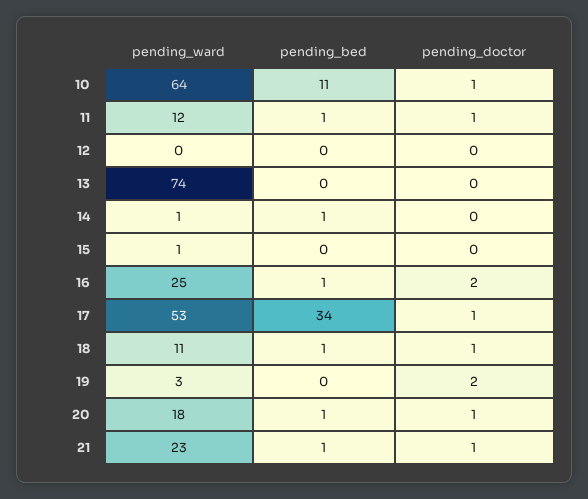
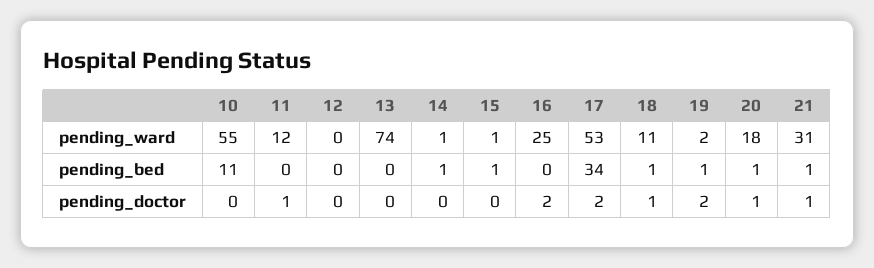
pending_ward, 10: 64 -> 55
pending_doctor, 10: 1 -> 0
pending_bed, 11: 1 -> 0
pending_bed, 15: 0 -> 1
pending_bed, 16: 1 -> 0
pending_doctor, 17: 1 -> 2
pending_ward, 19: 3 -> 2
pending_bed, 19: 0 -> 1
pending_ward, 21: 23 -> 31

